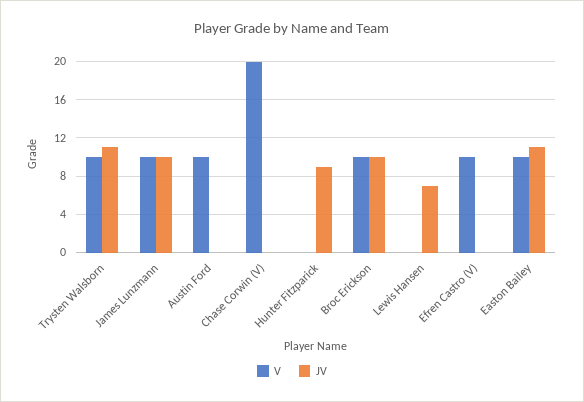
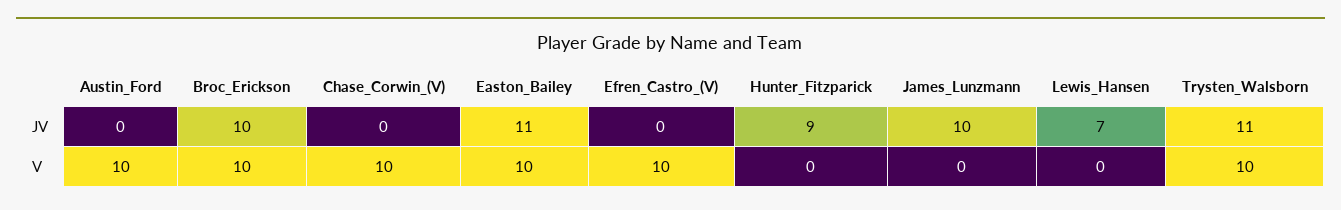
V, James Lunzmann: 10 -> 0
V, Chase Corwin (V): 20 -> 10

